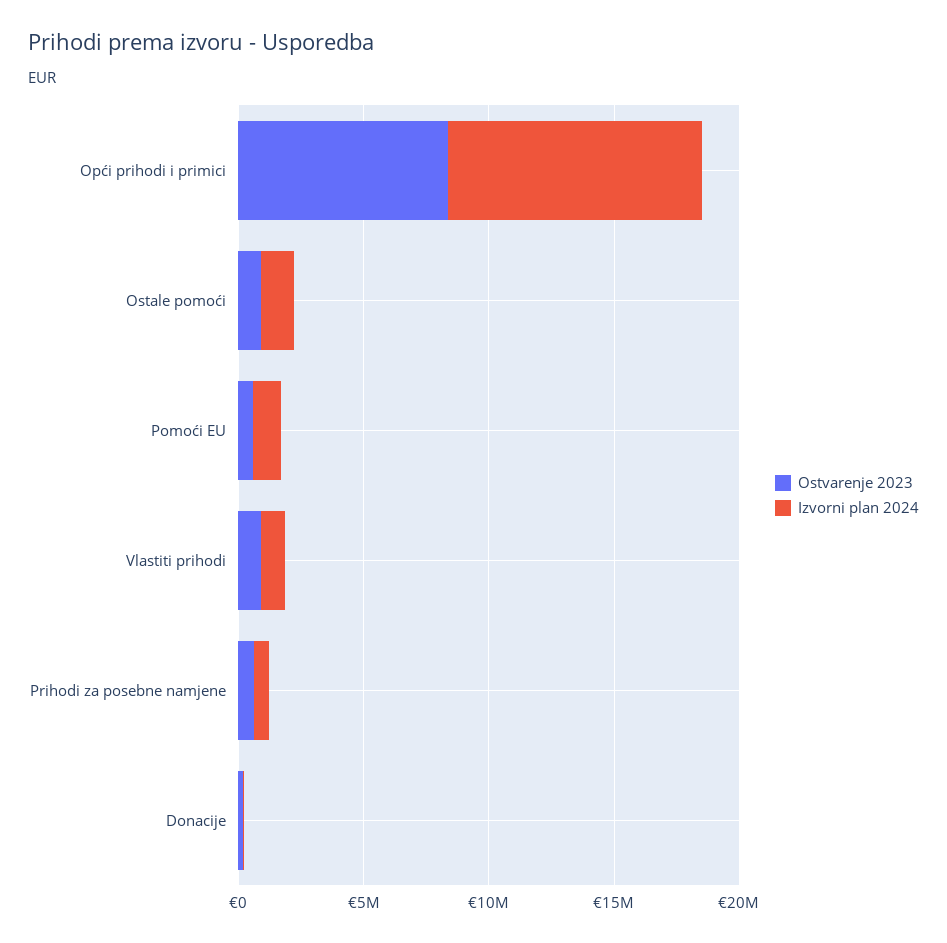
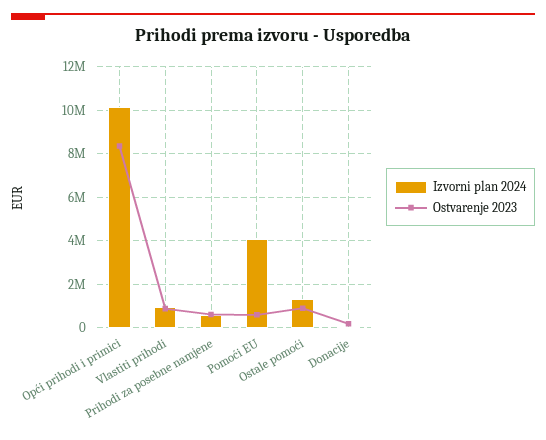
Izvorni plan 2024, Pomoći EU: 1000000 -> 4000000

